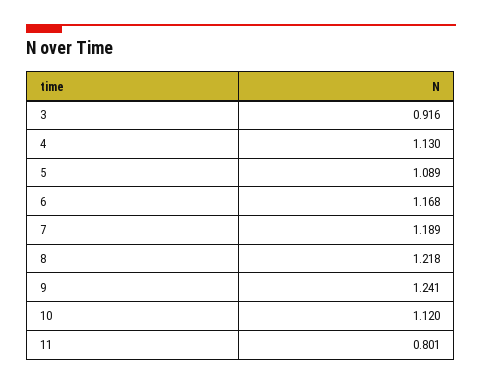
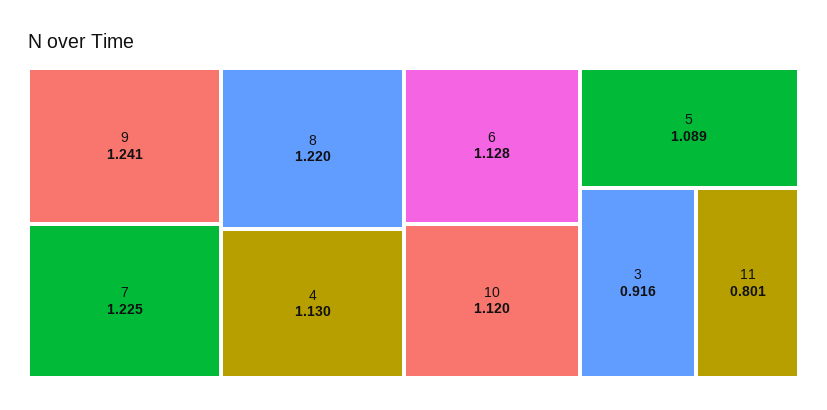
6: 1.168 -> 1.128
7: 1.189 -> 1.225
8: 1.218 -> 1.22

